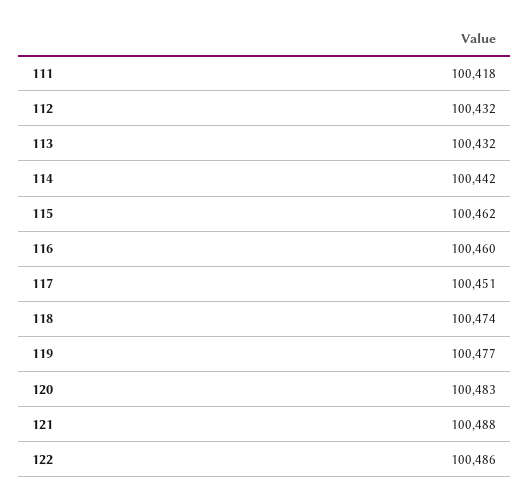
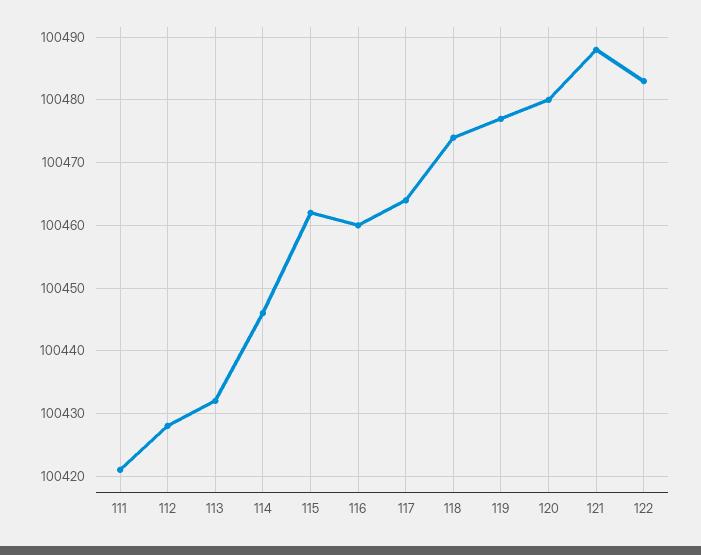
111: 100418 -> 100421
112: 100432 -> 100428
114: 100442 -> 100446
117: 100451 -> 100464
120: 100483 -> 100480
122: 100486 -> 100483

